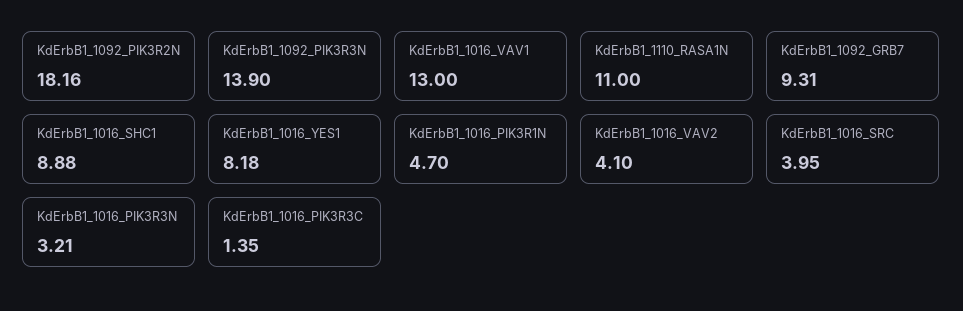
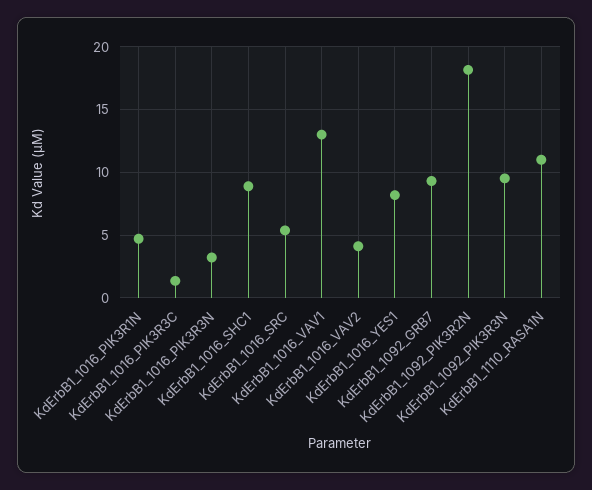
KdErbB1_1092_PIK3R3N: 13.9 -> 9.5
KdErbB1_1016_SRC: 3.95 -> 5.5

